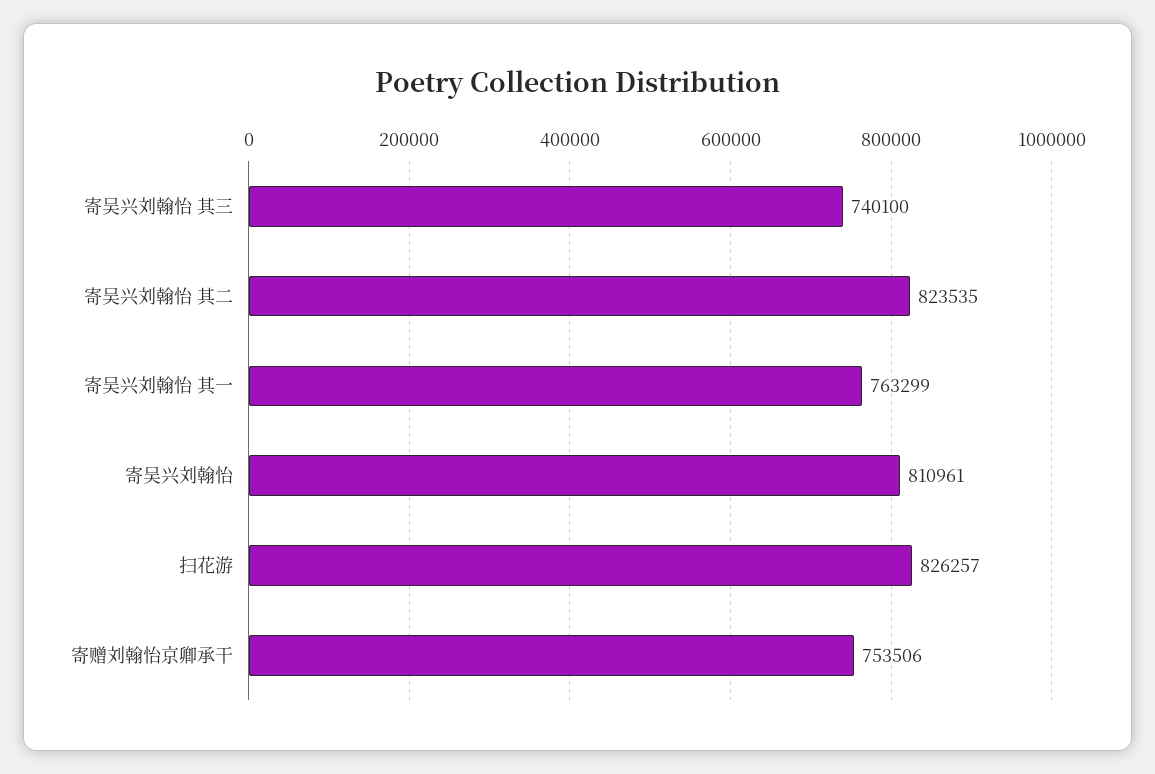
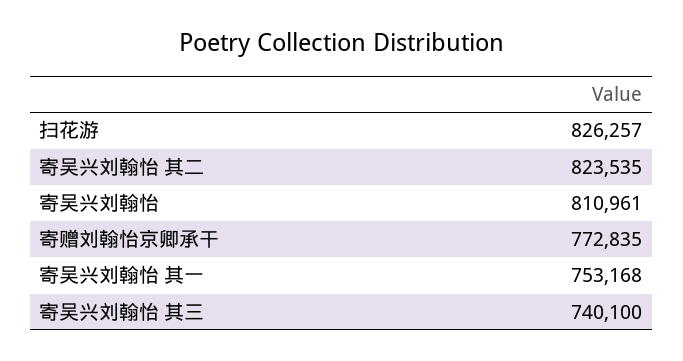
寄吴兴刘翰怡 其一: 763299 -> 753168
寄赠刘翰怡京卿承干: 753506 -> 772835

